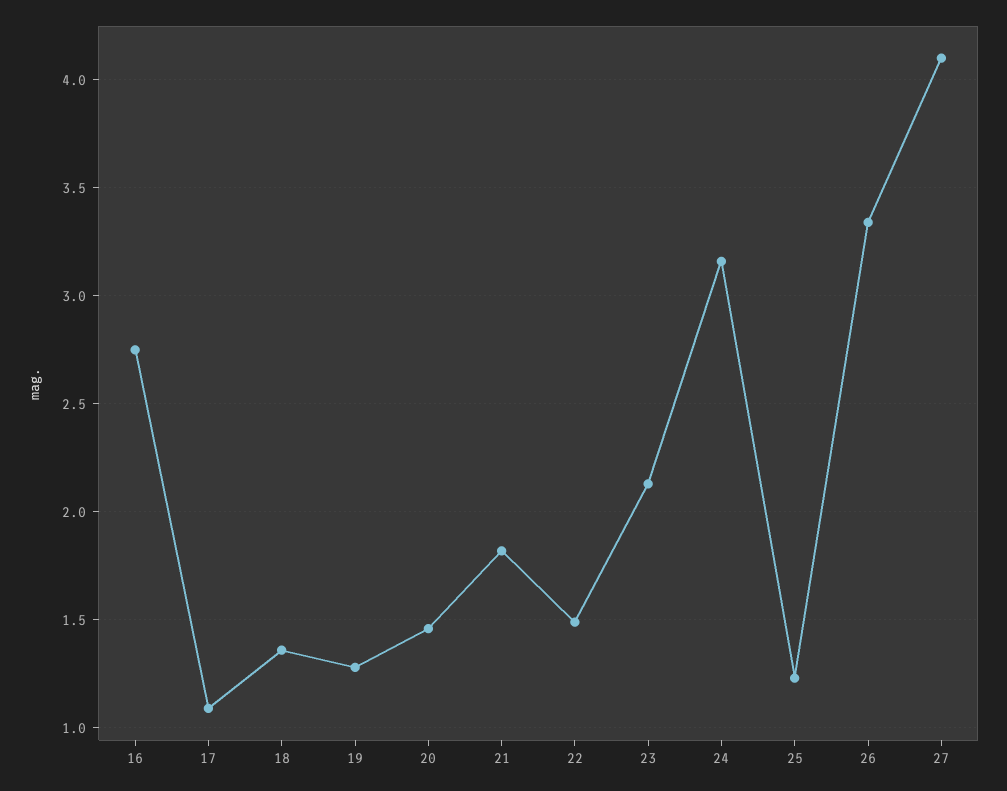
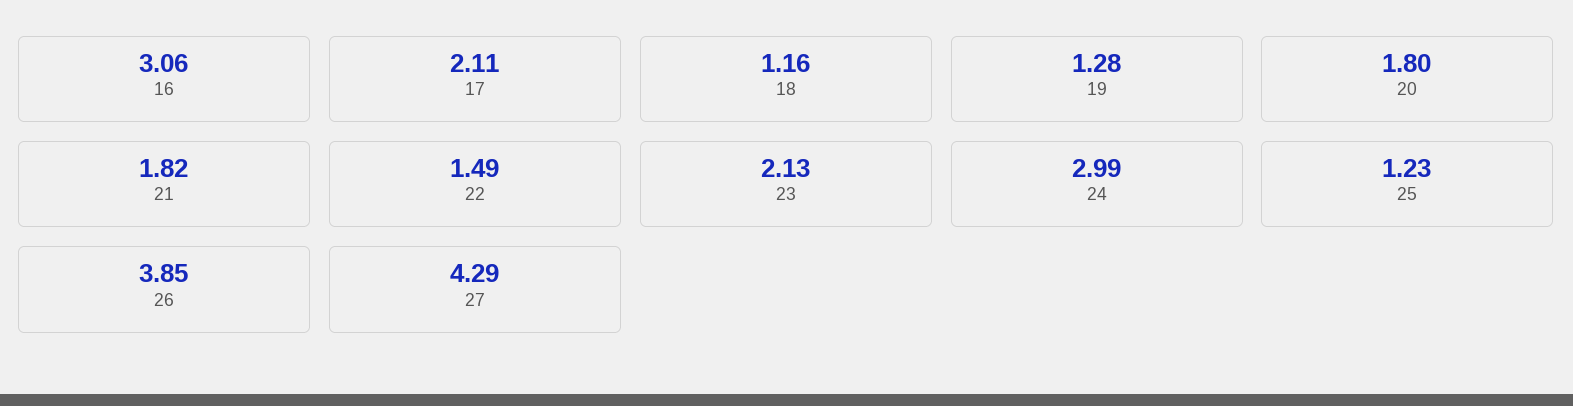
16: 2.75 -> 3.06
17: 1.1 -> 2.11
18: 1.35 -> 1.16
20: 1.45 -> 1.8
24: 3.15 -> 2.99
26: 3.35 -> 3.85
27: 4.1 -> 4.29

